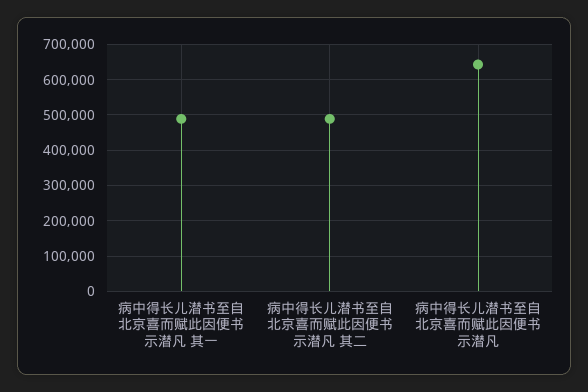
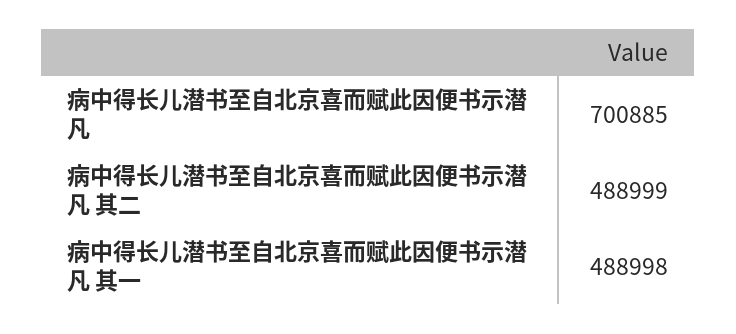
病中得长儿潜书至自北京喜而赋此因便书示潜凡: 640000 -> 700885

